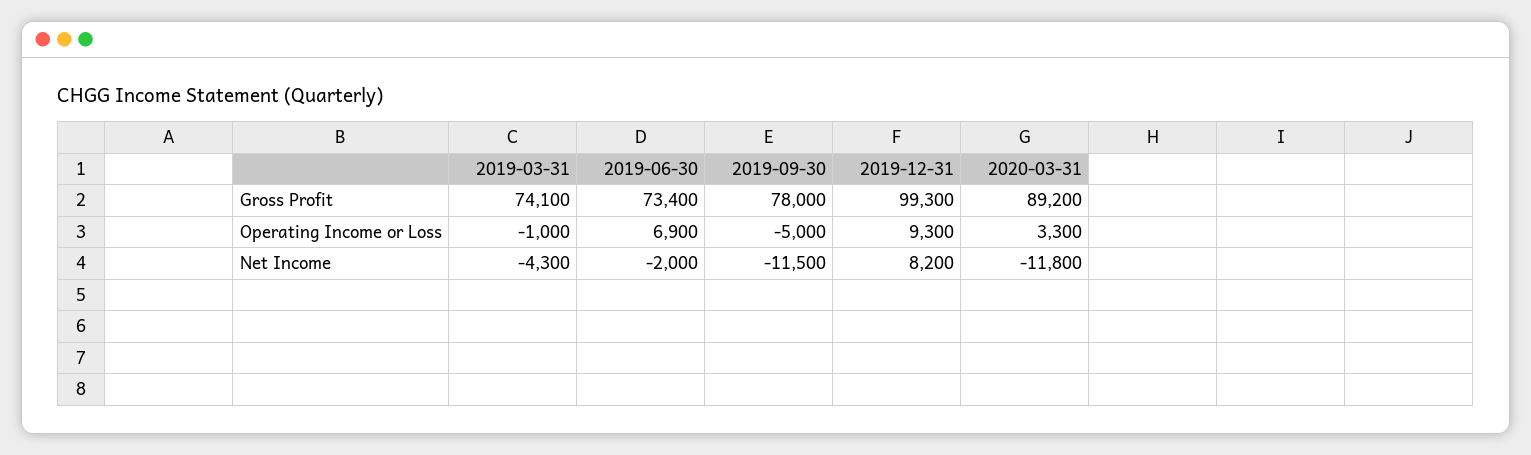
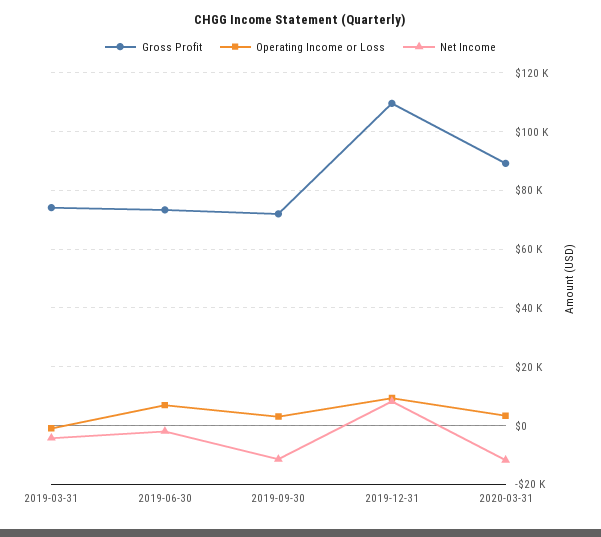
Gross Profit, 2019-09-30: 78000 -> 72500
Gross Profit, 2019-12-31: 99300 -> 110000
Operating Income or Loss, 2019-09-30: -5000 -> 2500

